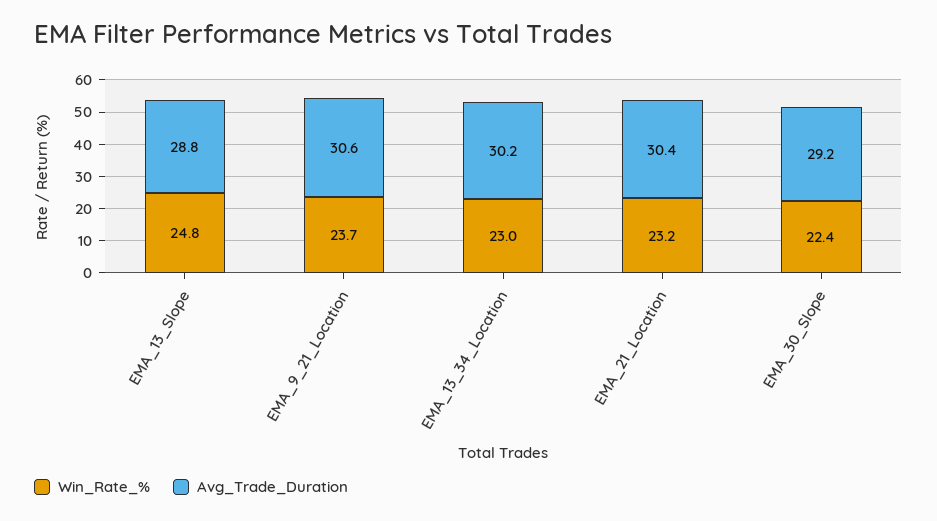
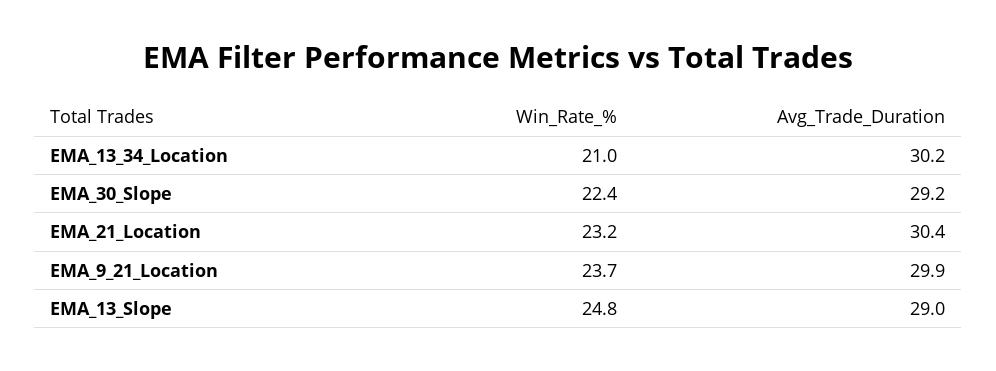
Avg_Trade_Duration, EMA_13_Slope: 28.8 -> 29
Avg_Trade_Duration, EMA_9_21_Location: 30.6 -> 29.9
Win_Rate_%, EMA_13_34_Location: 23 -> 21

